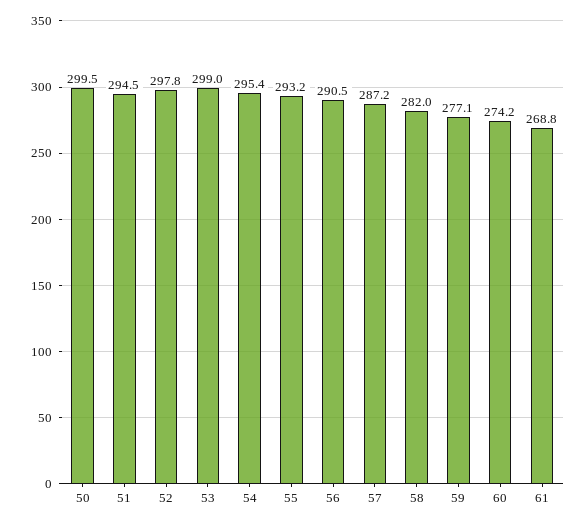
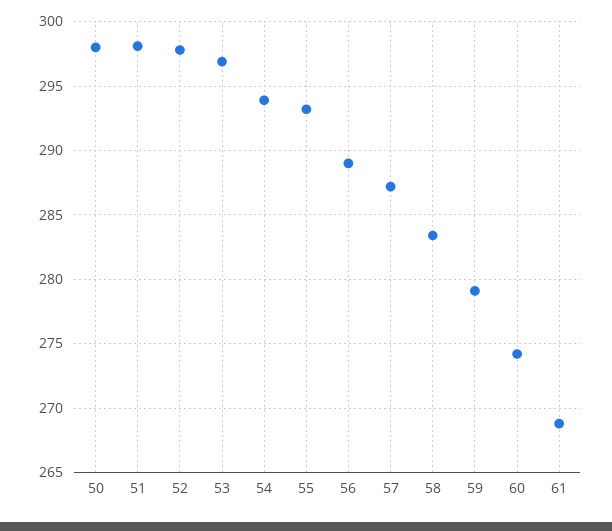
50: 299.5 -> 298
51: 294.5 -> 298
53: 299 -> 297
54: 295.4 -> 294
56: 290.5 -> 289
58: 282 -> 283.5
59: 277.1 -> 279

